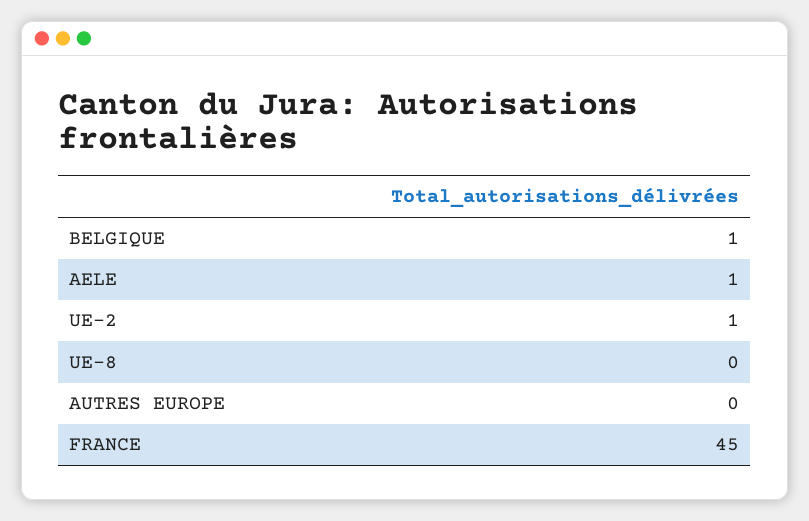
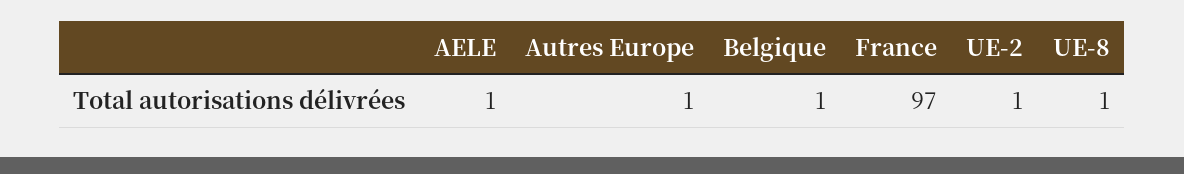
UE-8: 0 -> 1
AUTRES EUROPE: 0 -> 1
FRANCE: 45 -> 97

